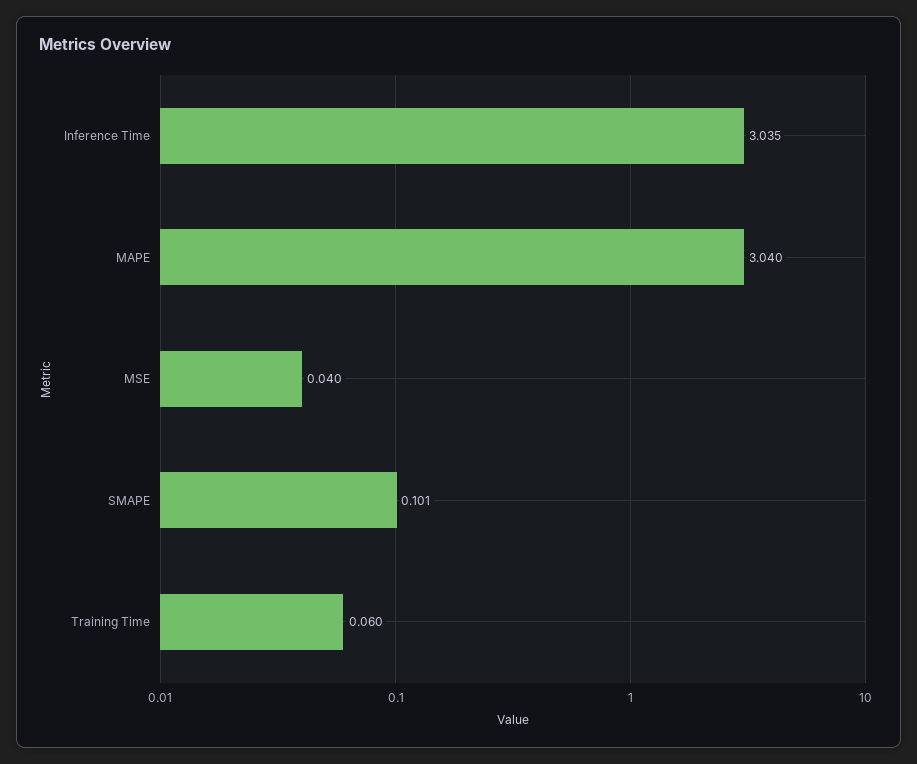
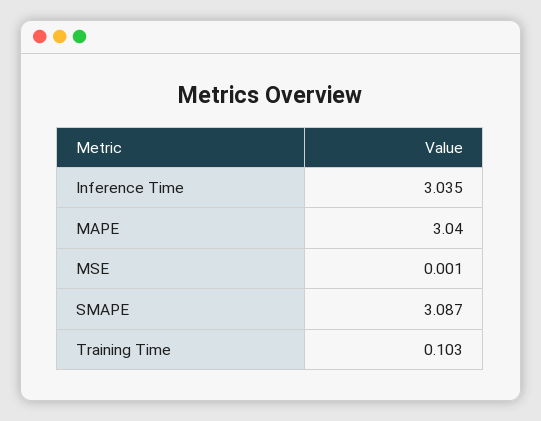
MSE: 0.04 -> 0.001
SMAPE: 0.101 -> 3.087
Training Time: 0.06 -> 0.103

